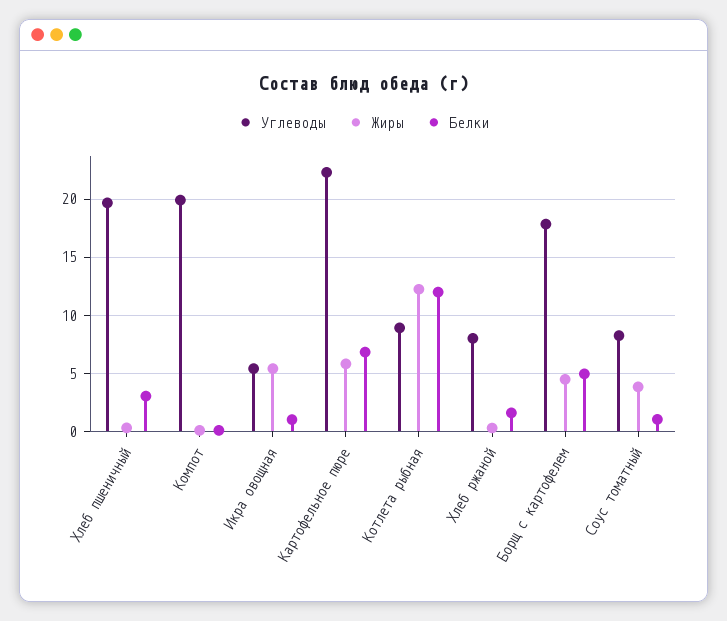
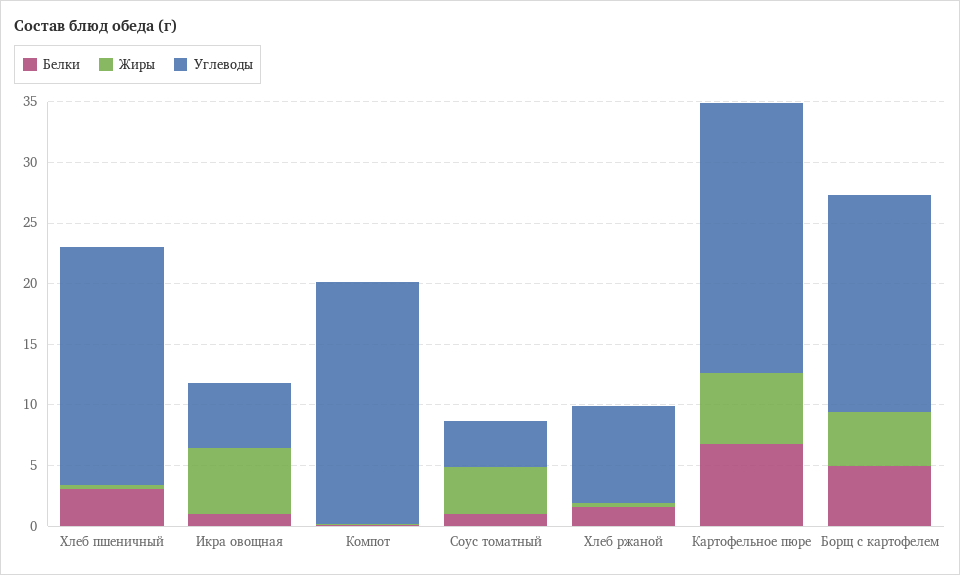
Углеводы, Котлета рыбная: 9 -> none
Жиры, Котлета рыбная: 12 -> none
Белки, Котлета рыбная: 12 -> none
Углеводы, Соус томатный: 8 -> 4

